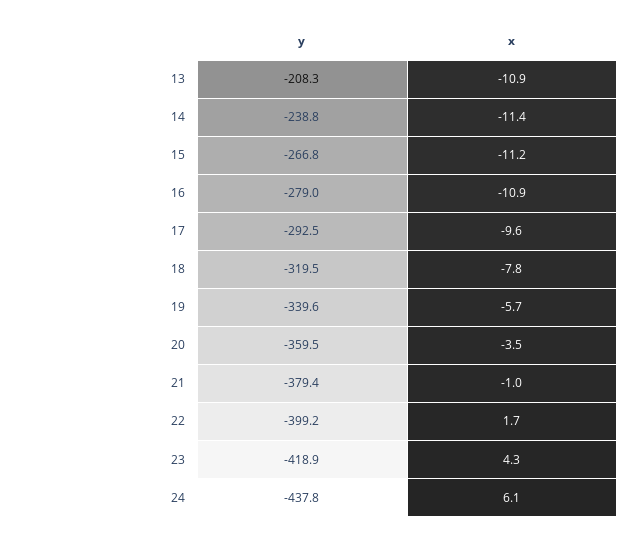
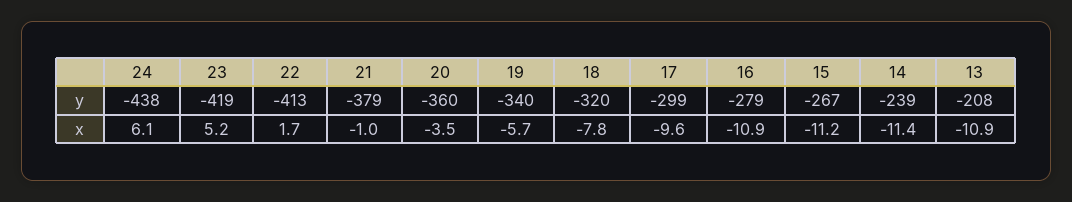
y, 17: -292.5 -> -299
y, 22: -399.2 -> -413
x, 23: 4.3 -> 5.2

